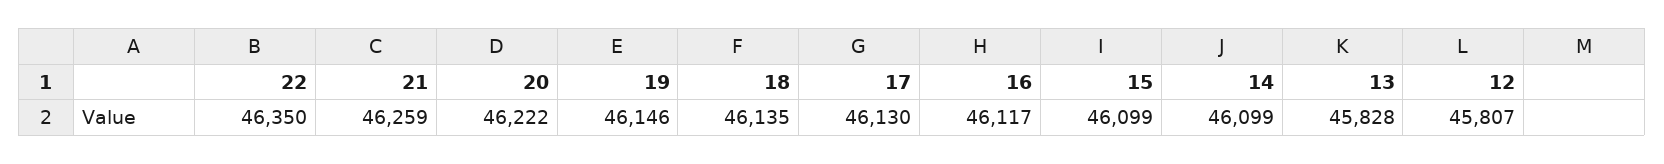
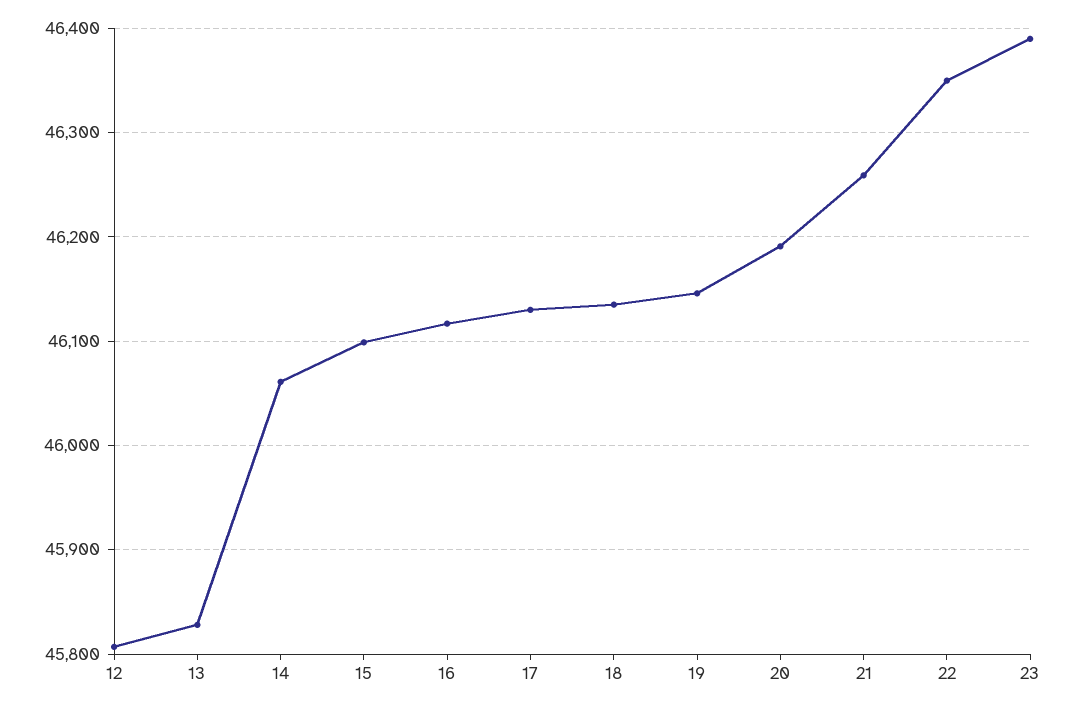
20: 46222 -> 46190
14: 46099 -> 46060
23: none -> 46390

